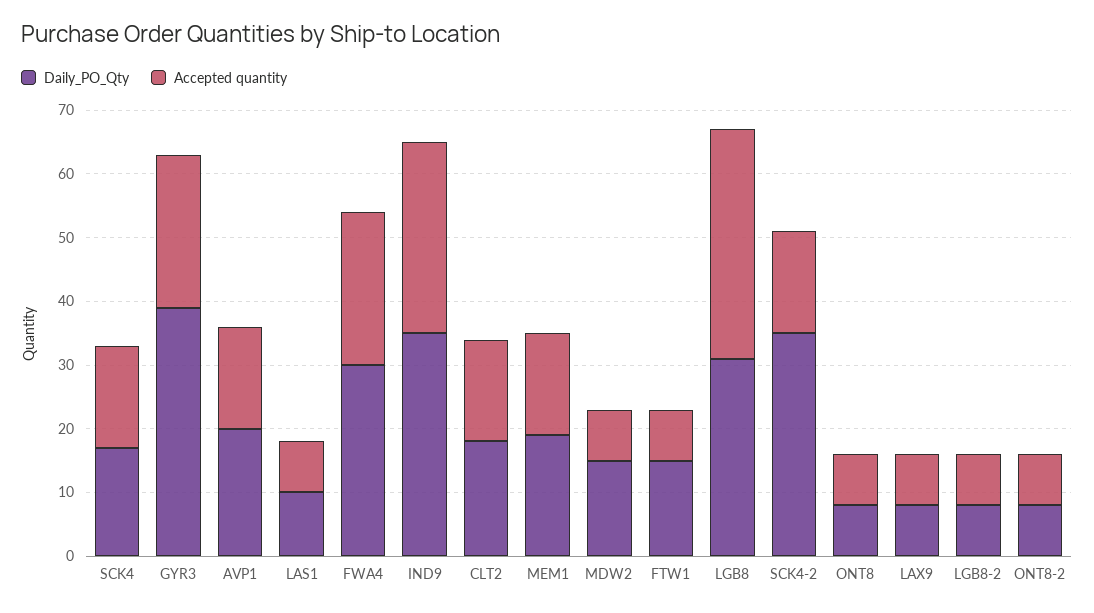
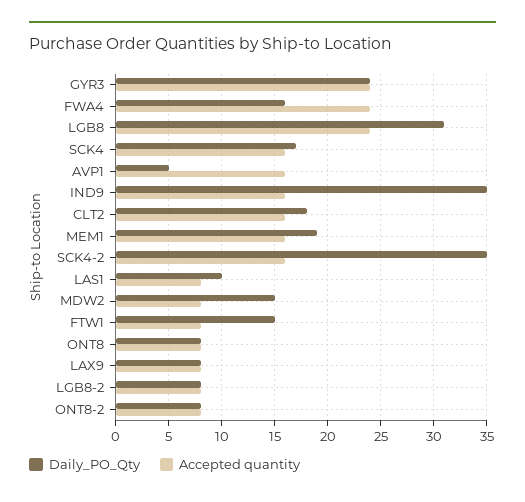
Daily_PO_Qty, GYR3: 40 -> 24
Daily_PO_Qty, AVP1: 20 -> 5
Daily_PO_Qty, FWA4: 30 -> 16
Accepted quantity, IND9: 30 -> 16
Accepted quantity, LGB8: 35 -> 24

